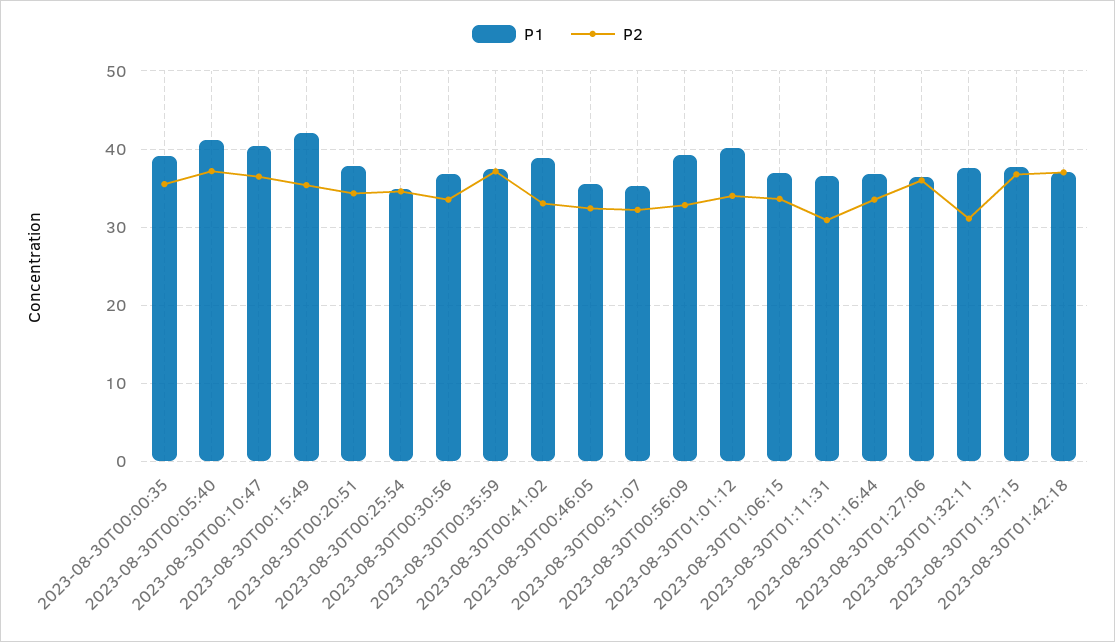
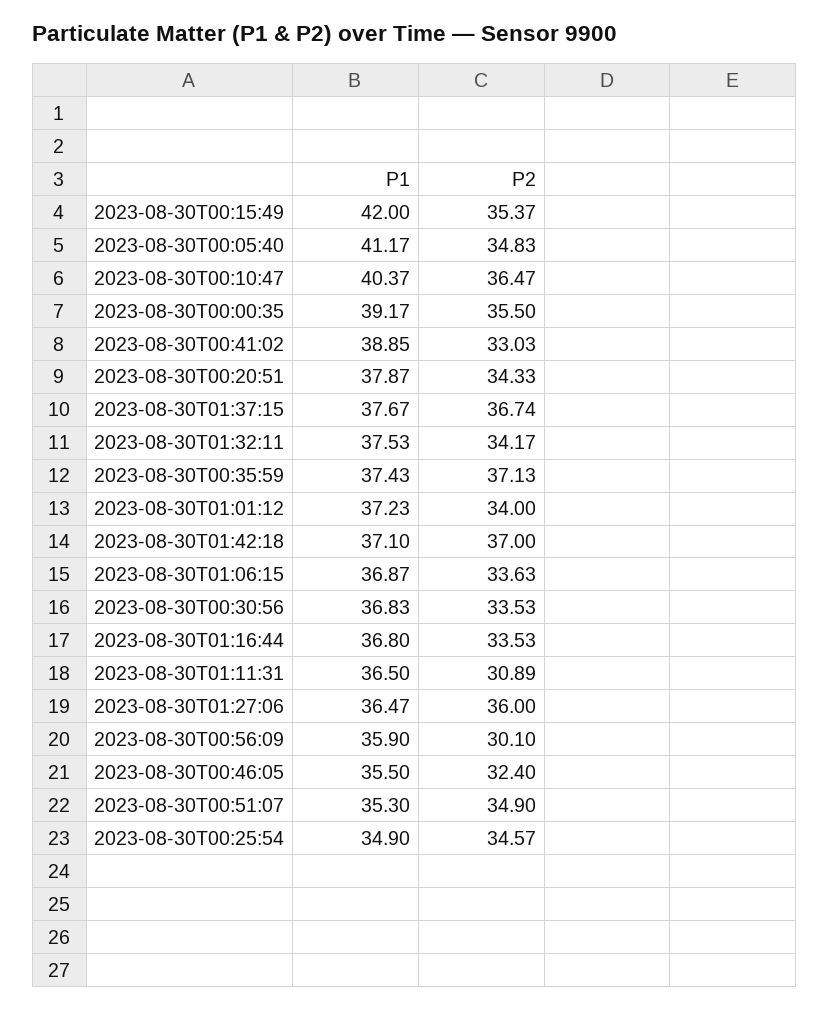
P2, 2023-08-30T00:05:40: 37 -> 34.83
P2, 2023-08-30T00:51:07: 32 -> 34.9
P1, 2023-08-30T00:56:09: 39 -> 35.9
P2, 2023-08-30T00:56:09: 33 -> 30.1
P1, 2023-08-30T01:01:12: 40 -> 37.23
P2, 2023-08-30T01:32:11: 31 -> 34.17

